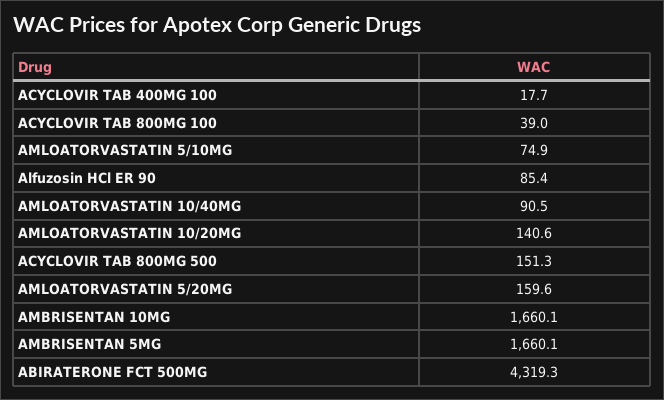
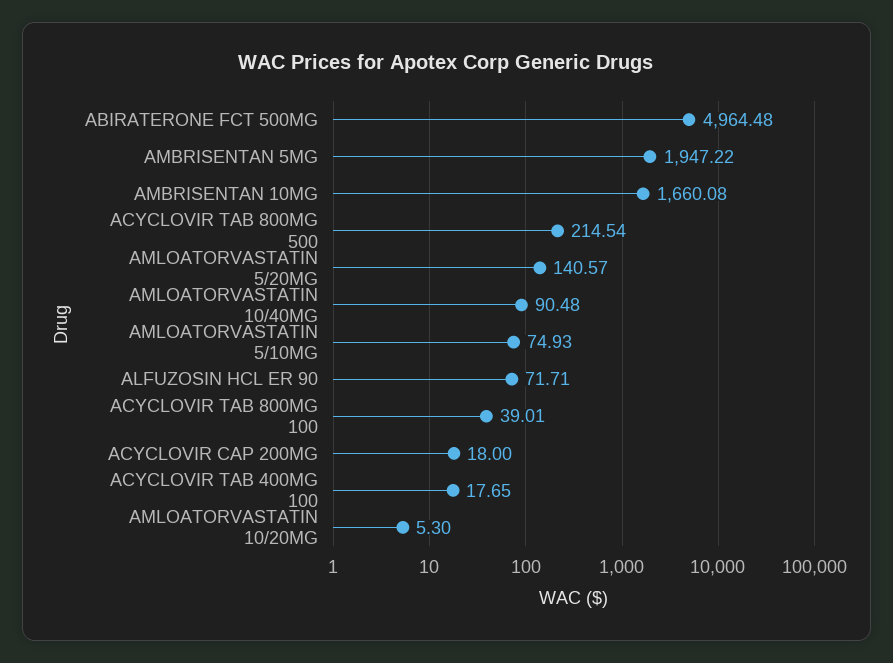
Alfuzosin HCl ER 90: 85.4 -> 71.71
AMLOATORVASTATIN 10/20MG: 140.6 -> 5.3
ACYCLOVIR TAB 800MG 500: 151.3 -> 214.54
AMLOATORVASTATIN 5/20MG: 159.6 -> 140.57
AMBRISENTAN 5MG: 1660.1 -> 1947.22
ABIRATERONE FCT 500MG: 4319.3 -> 4964.48
ACYCLOVIR CAP 200MG: none -> 18

